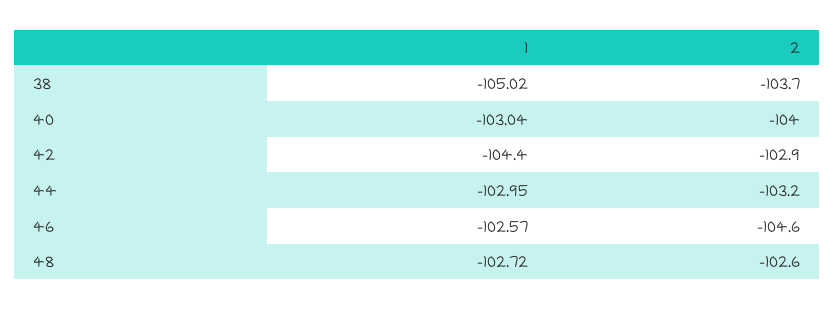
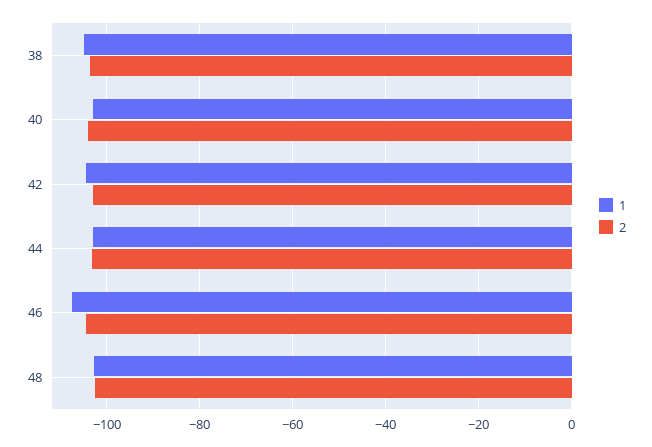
1, 46: -102.57 -> -108

